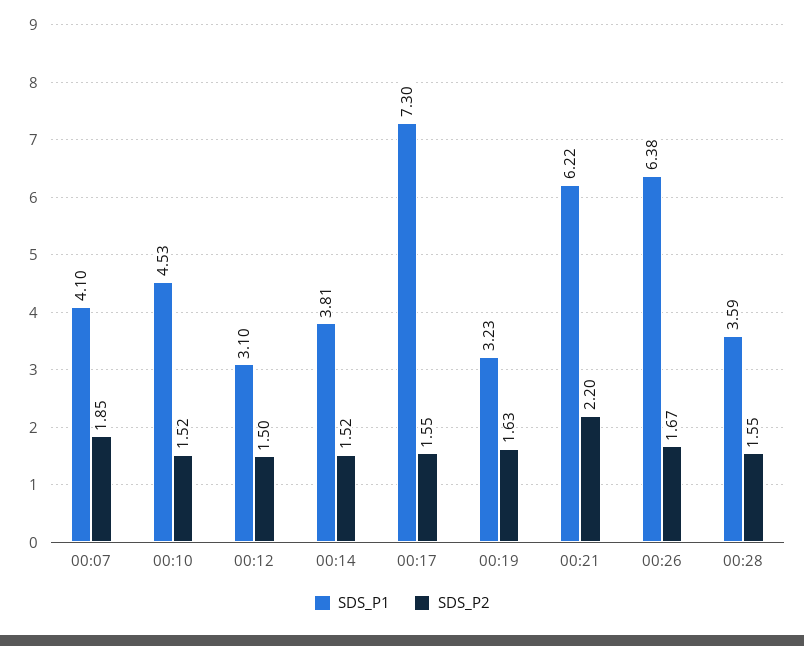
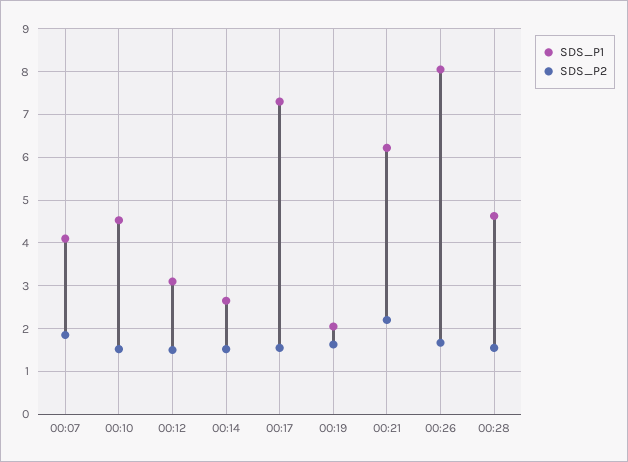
SDS_P1, 00:14: 3.81 -> 2.6
SDS_P1, 00:19: 3.23 -> 2
SDS_P1, 00:26: 6.38 -> 8
SDS_P1, 00:28: 3.59 -> 4.6

